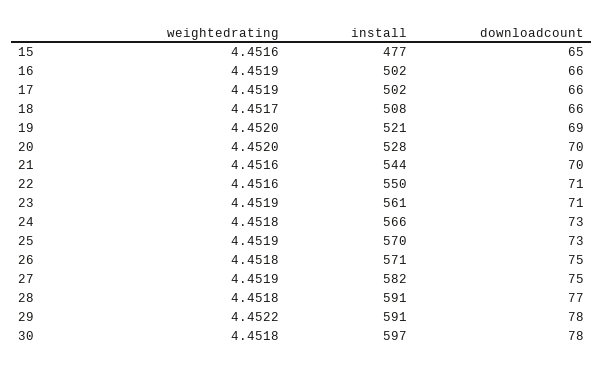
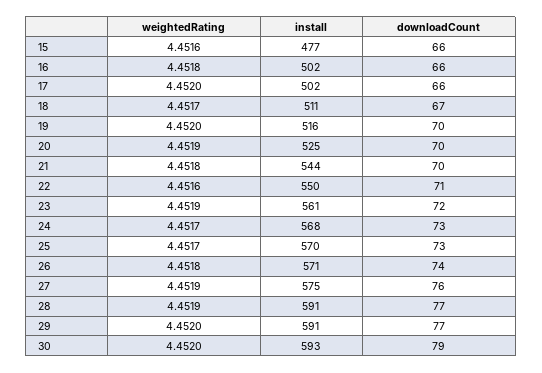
downloadcount, 15: 65 -> 66
weightedrating, 16: 4.4519 -> 4.4518
weightedrating, 17: 4.4519 -> 4.452
install, 18: 508 -> 511
downloadcount, 18: 66 -> 67
install, 19: 521 -> 516
downloadcount, 19: 69 -> 70
weightedrating, 20: 4.452 -> 4.4519
install, 20: 528 -> 525
weightedrating, 21: 4.4516 -> 4.4518
downloadcount, 23: 71 -> 72
weightedrating, 24: 4.4518 -> 4.4517
install, 24: 566 -> 568
weightedrating, 25: 4.4519 -> 4.4517
downloadcount, 26: 75 -> 74
install, 27: 582 -> 575
downloadcount, 27: 75 -> 76
weightedrating, 28: 4.4518 -> 4.4519
weightedrating, 29: 4.4522 -> 4.452
downloadcount, 29: 78 -> 77
weightedrating, 30: 4.4518 -> 4.452
install, 30: 597 -> 593
downloadcount, 30: 78 -> 79

